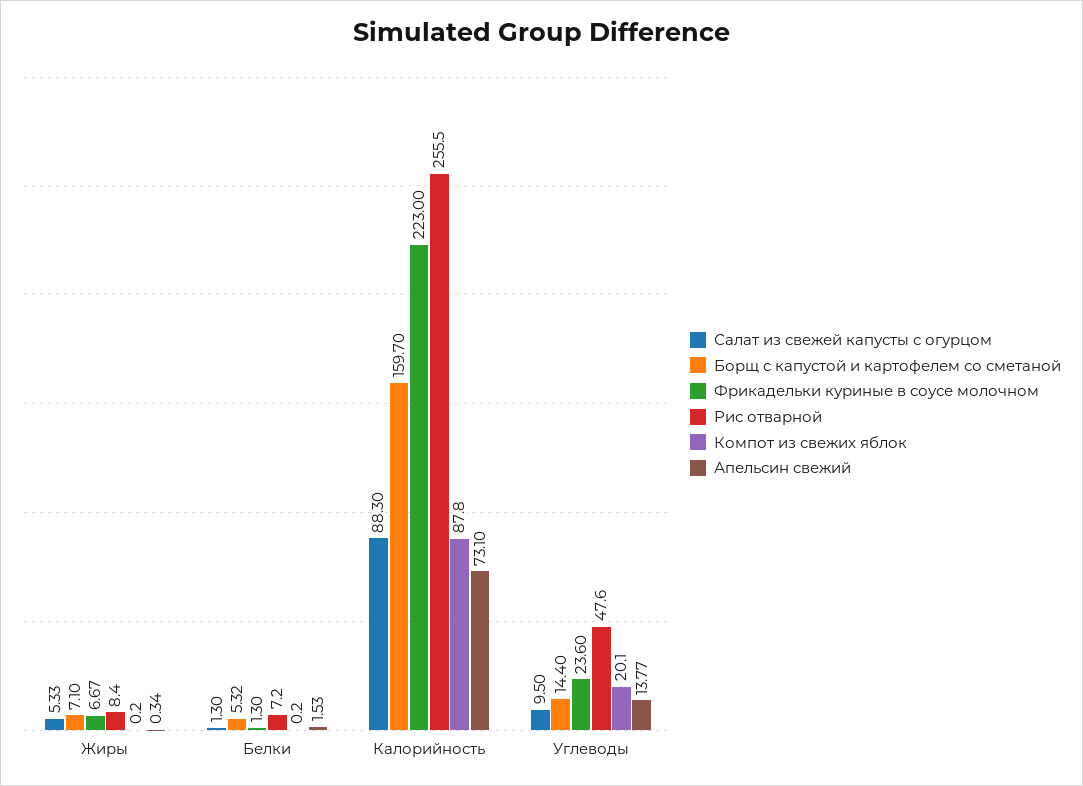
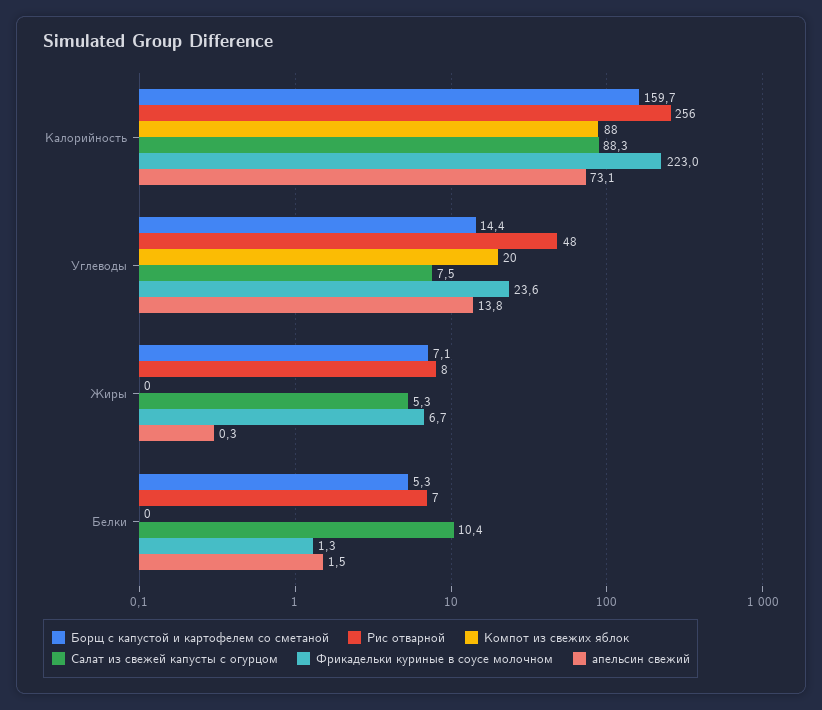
Салат из свежей капусты с огурцом, Белки: 1.3 -> 10.4
Салат из свежей капусты с огурцом, Углеводы: 9.5 -> 7.5

